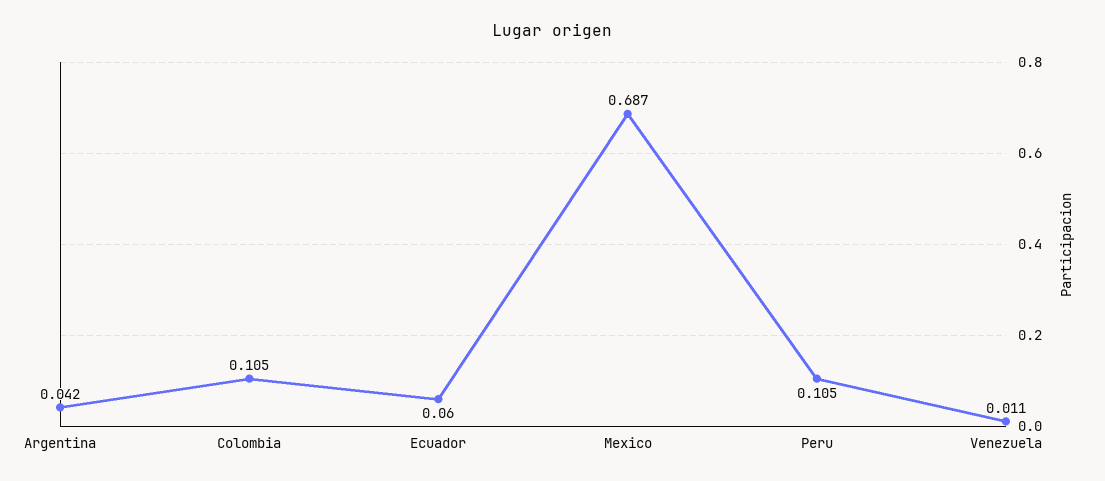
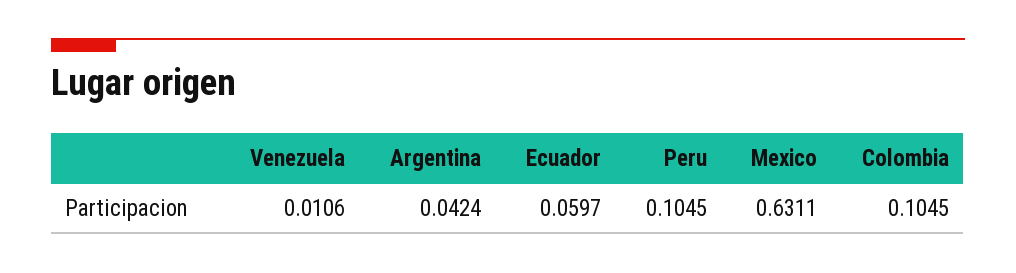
Mexico: 0.687 -> 0.6311

